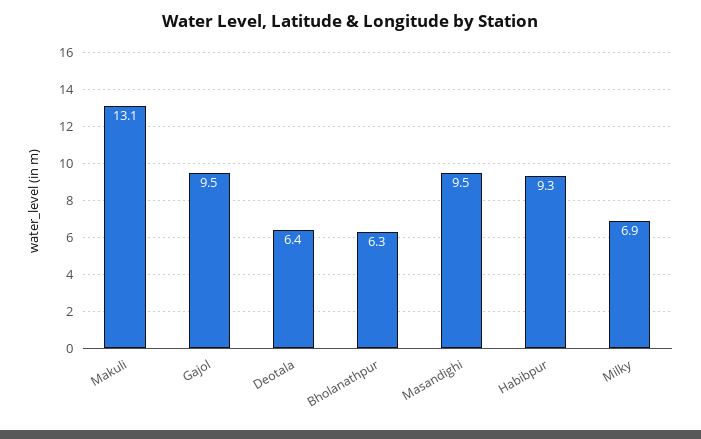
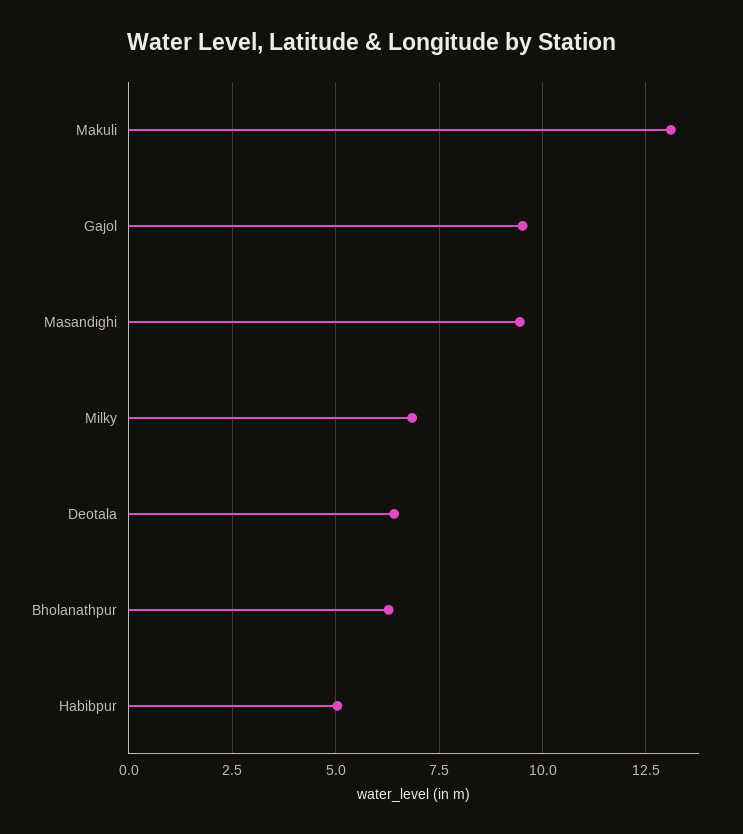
Habibpur: 9.3 -> 5

